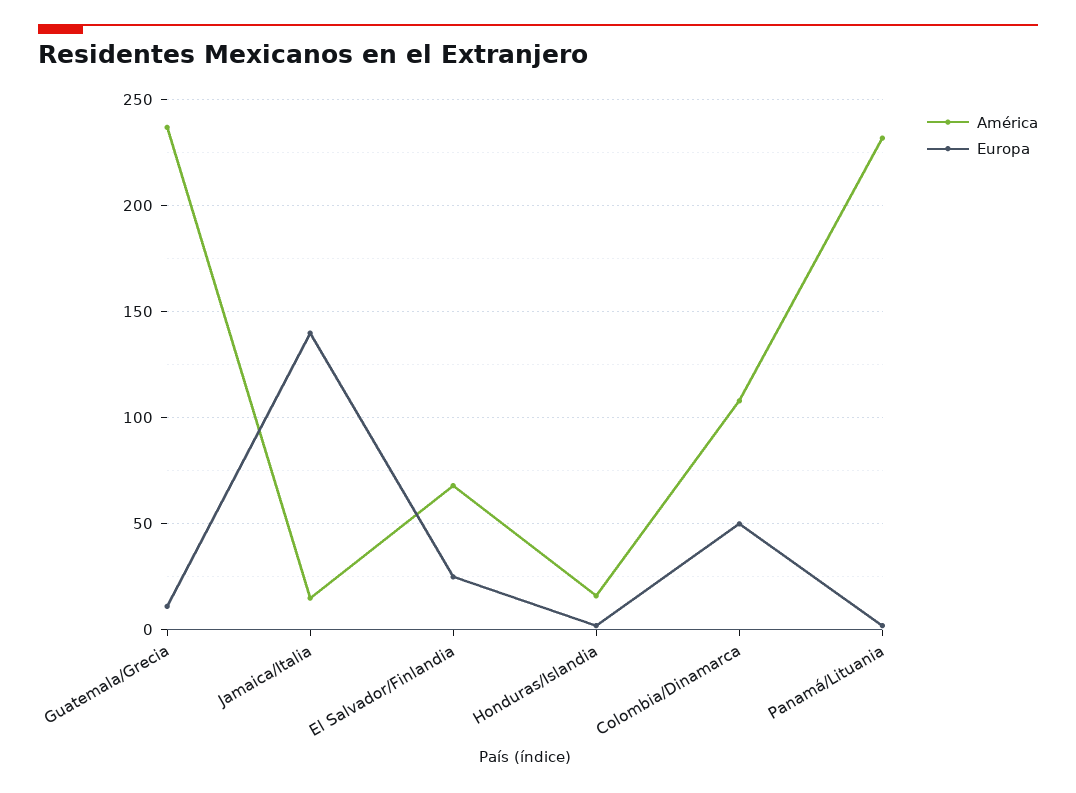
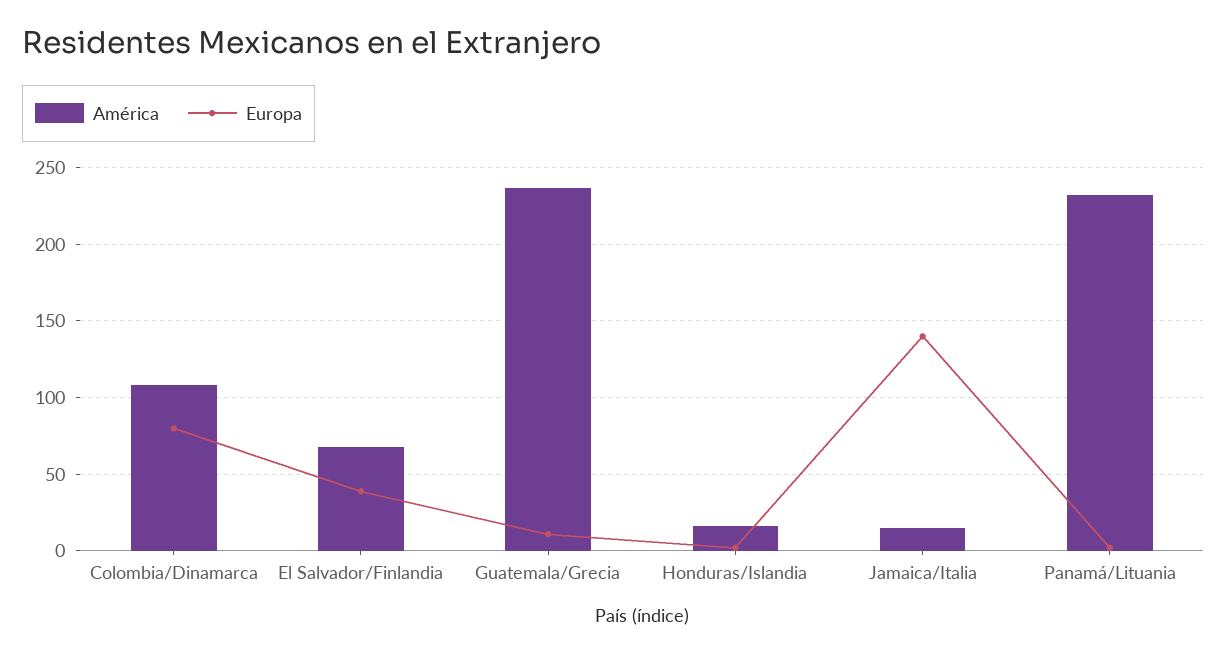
Europa, El Salvador/Finlandia: 25 -> 40
Europa, Colombia/Dinamarca: 50 -> 80

